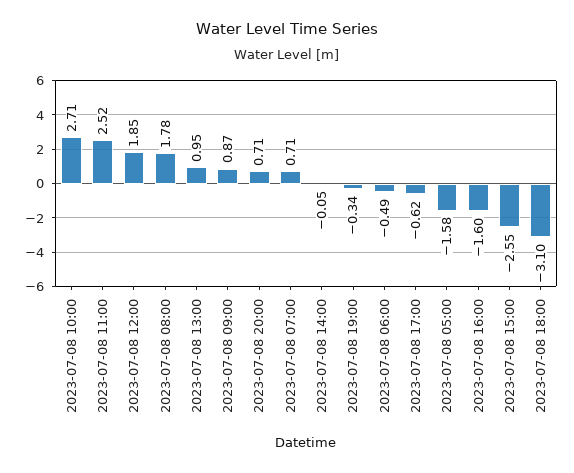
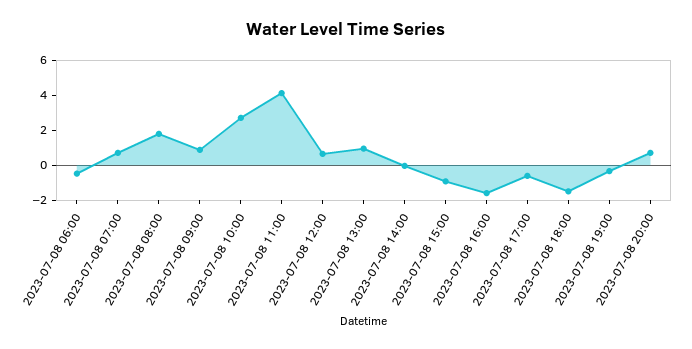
2023-07-08 11:00: 2.52 -> 4
2023-07-08 12:00: 1.85 -> 0.5
2023-07-08 05:00: -1.58 -> none
2023-07-08 15:00: -2.55 -> -1
2023-07-08 18:00: -3.1 -> -1.5

